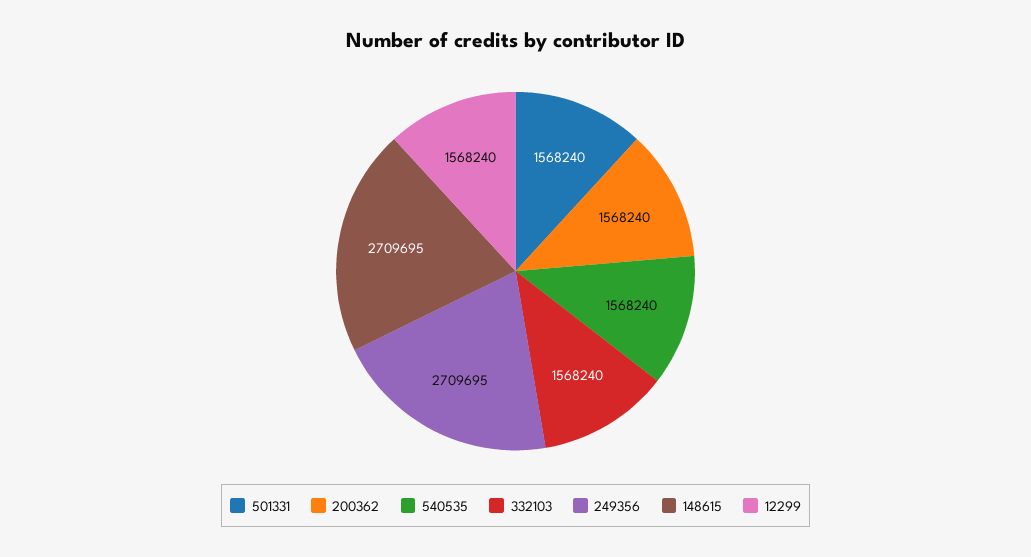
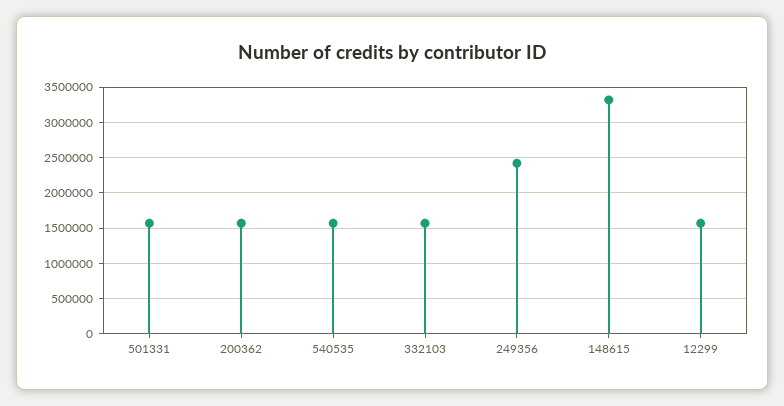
249356: 2709695 -> 2400000
148615: 2709695 -> 3300000

